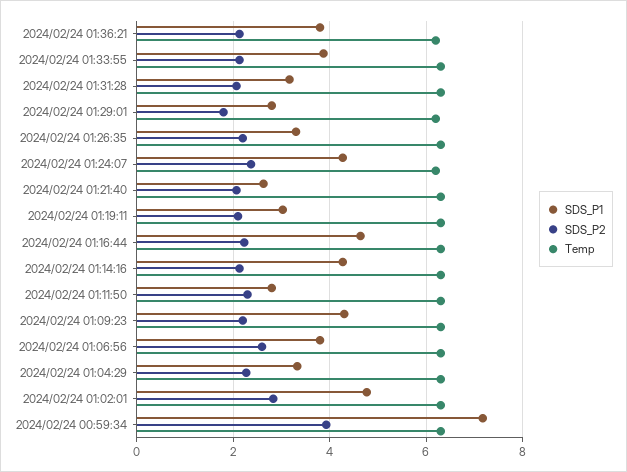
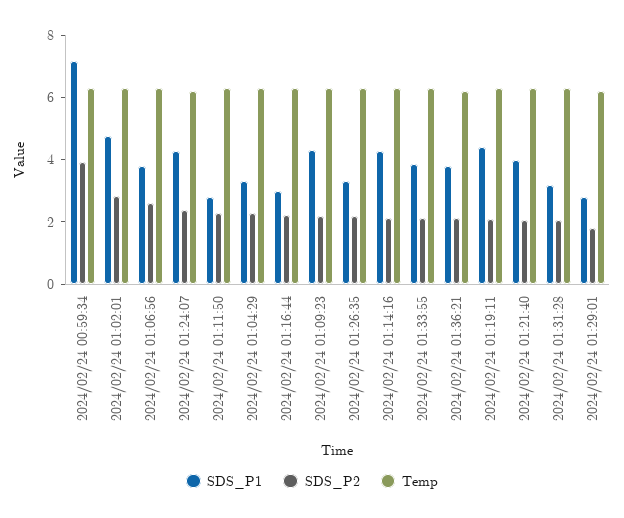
SDS_P1, 2024/02/24 01:21:40: 2.6 -> 4
SDS_P1, 2024/02/24 01:19:11: 3 -> 4.5
SDS_P1, 2024/02/24 01:16:44: 4.6 -> 3

